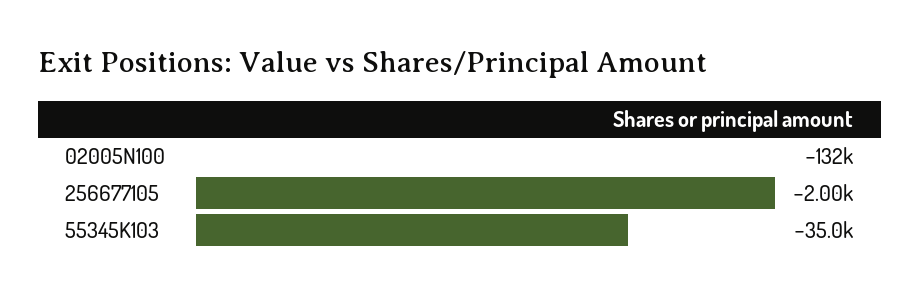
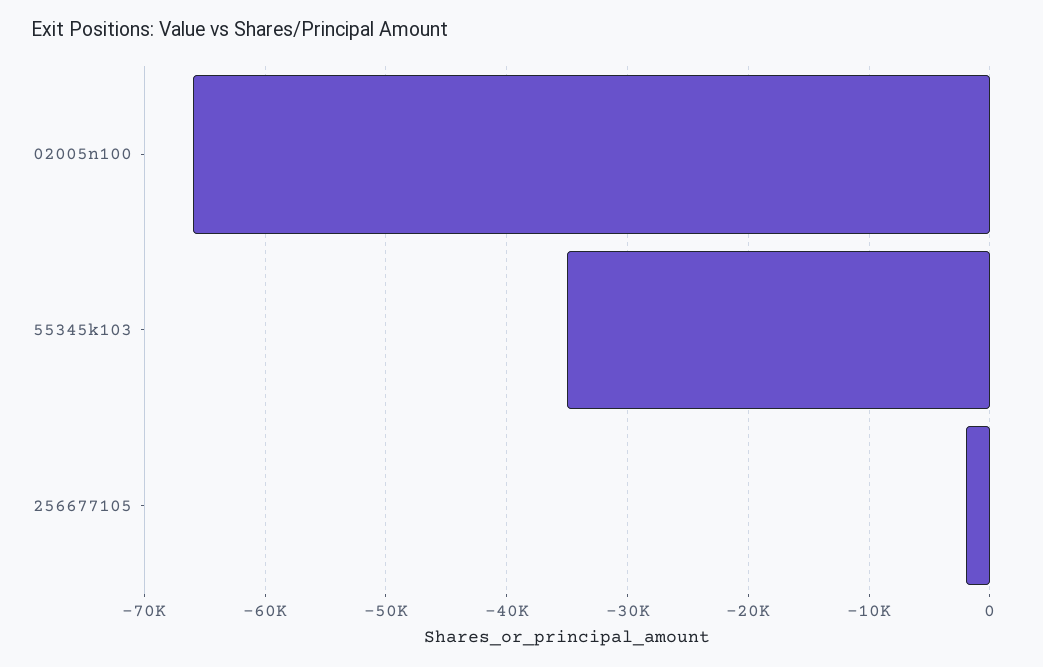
02005N100: -132000 -> -66000

